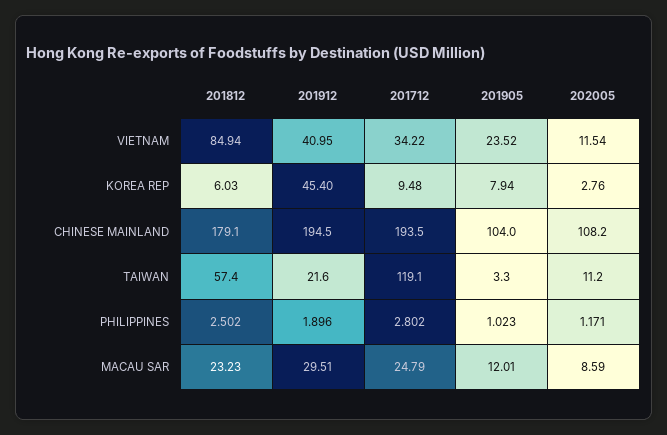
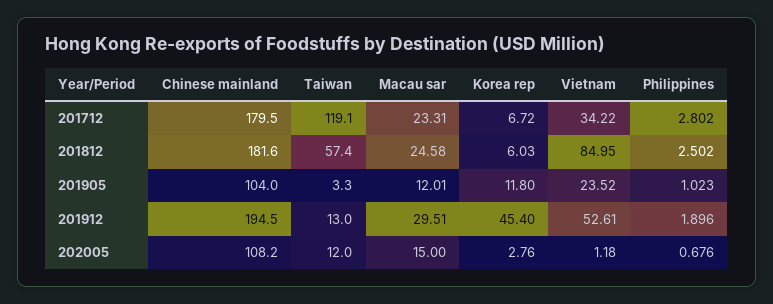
201812, VIETNAM: 84.94 -> 84.95
201912, VIETNAM: 40.95 -> 52.61
202005, VIETNAM: 11.54 -> 1.18
201712, KOREA REP: 9.48 -> 6.72
201905, KOREA REP: 7.94 -> 11.8
201812, CHINESE MAINLAND: 179.1 -> 181.6
201712, CHINESE MAINLAND: 193.5 -> 179.5
201912, TAIWAN: 21.6 -> 13
202005, TAIWAN: 11.2 -> 12
202005, PHILIPPINES: 1.171 -> 0.676
201812, MACAU SAR: 23.23 -> 24.58
201712, MACAU SAR: 24.79 -> 23.31
202005, MACAU SAR: 8.59 -> 15

